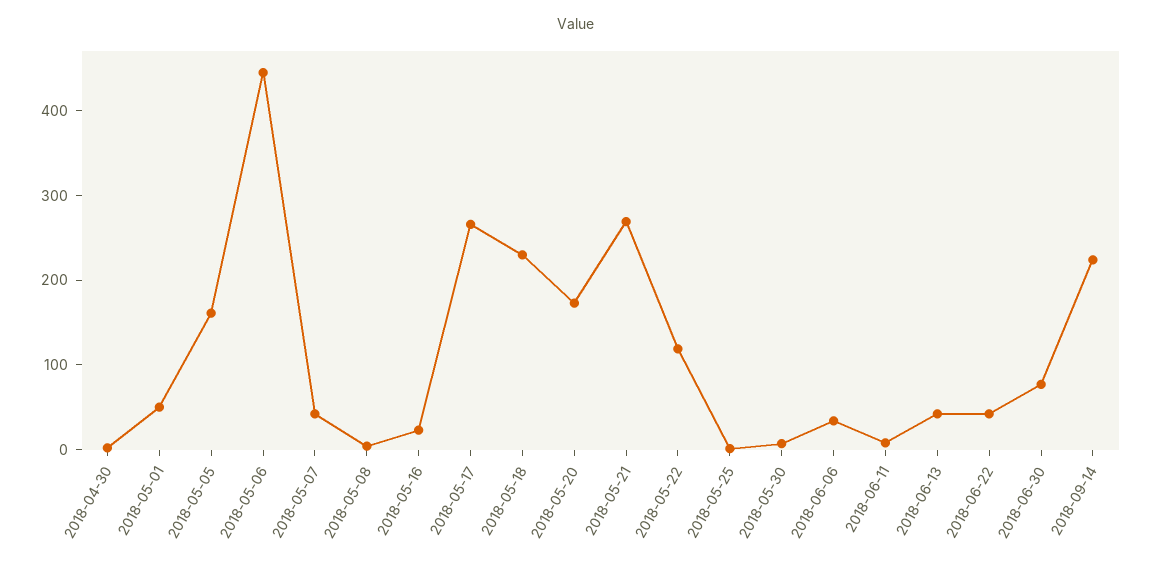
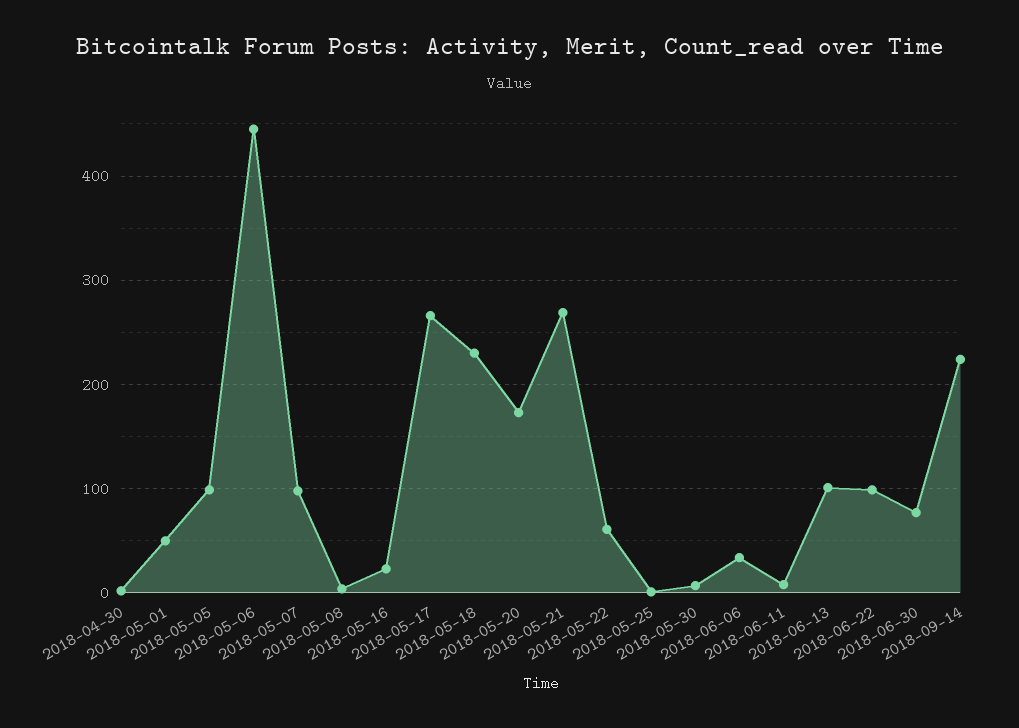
2018-05-05: 160 -> 100
2018-05-07: 40 -> 100
2018-05-22: 120 -> 60
2018-06-13: 40 -> 100
2018-06-22: 40 -> 100

